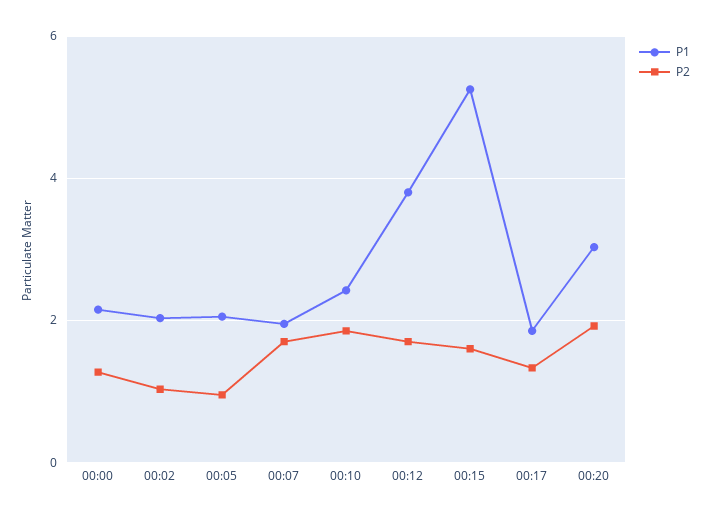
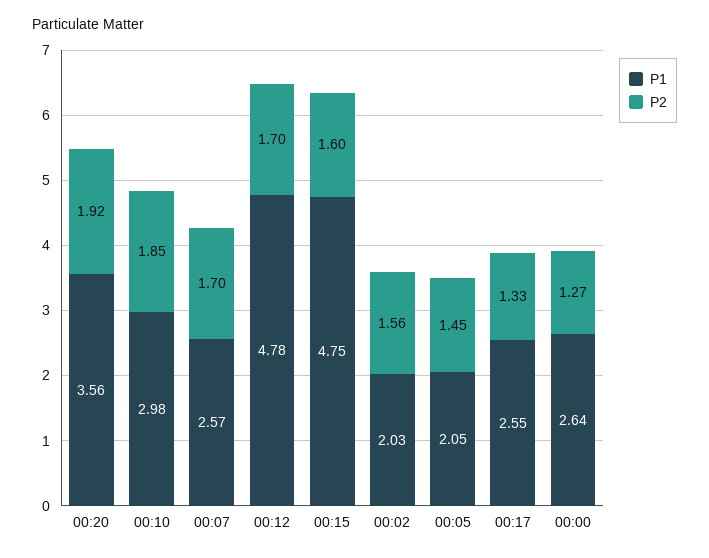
P1, 00:00: 2.2 -> 2.64
P2, 00:02: 1 -> 1.56
P2, 00:05: 1 -> 1.45
P1, 00:07: 2 -> 2.57
P1, 00:10: 2.4 -> 2.98
P1, 00:12: 3.8 -> 4.78
P1, 00:15: 5.2 -> 4.75
P1, 00:17: 1.8 -> 2.55
P1, 00:20: 3 -> 3.56

